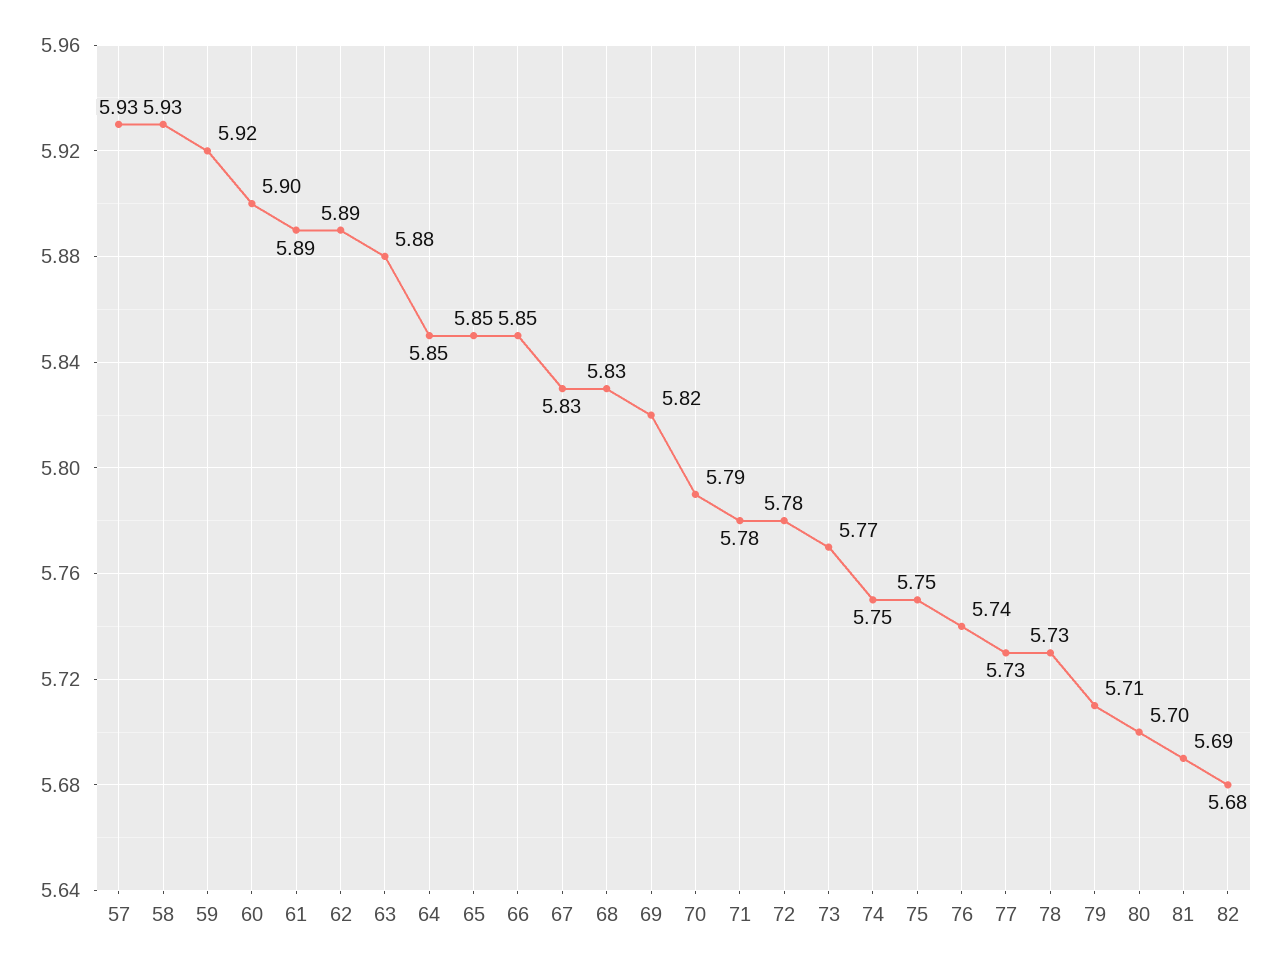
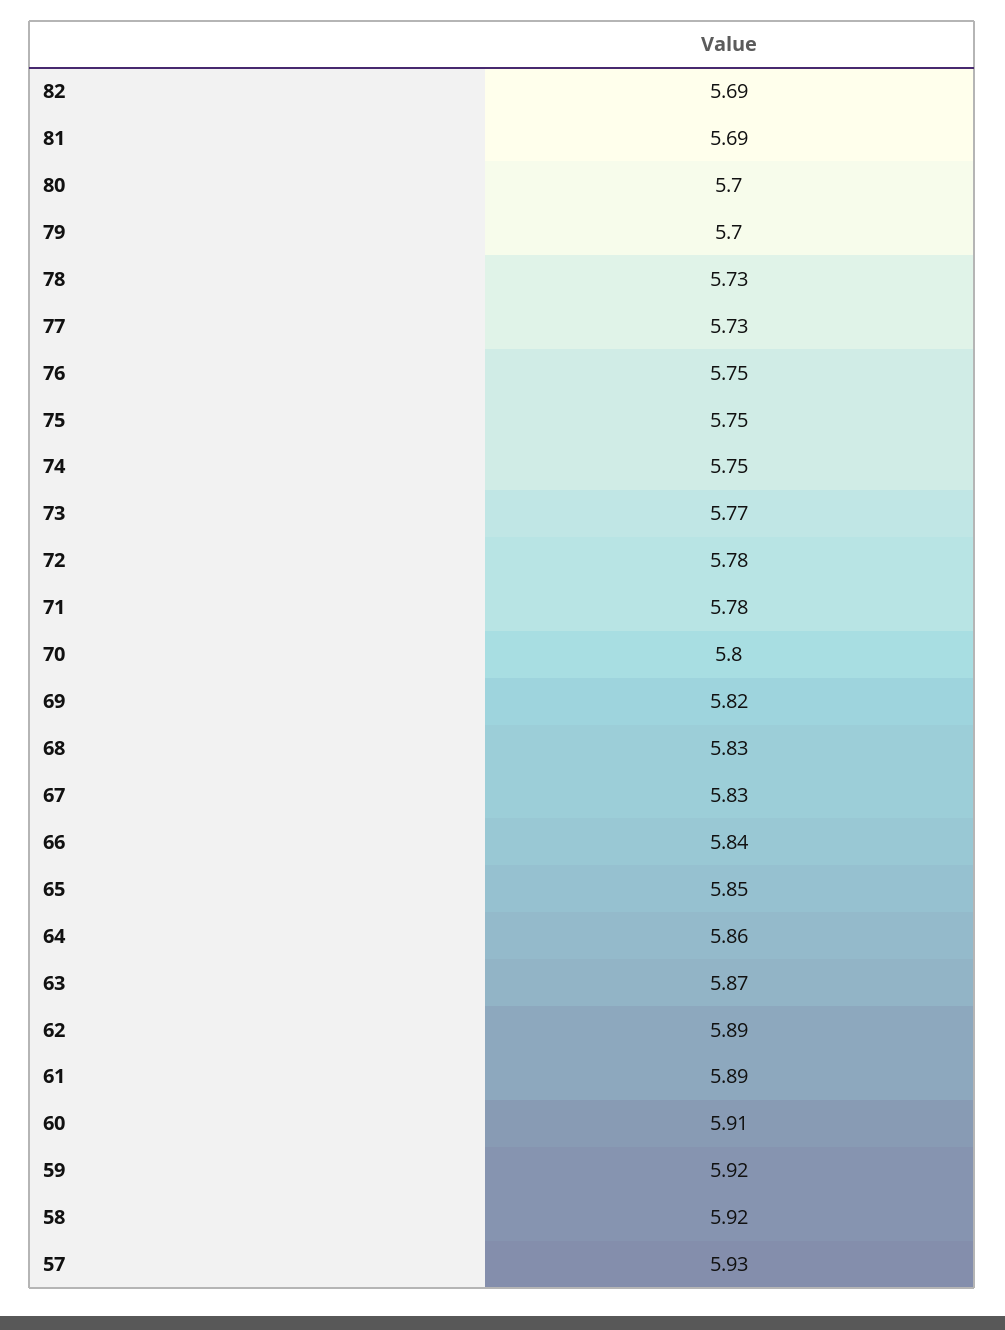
58: 5.93 -> 5.92
60: 5.9 -> 5.91
63: 5.88 -> 5.87
64: 5.85 -> 5.86
66: 5.85 -> 5.84
70: 5.79 -> 5.8
76: 5.74 -> 5.75
79: 5.71 -> 5.7
82: 5.68 -> 5.69

